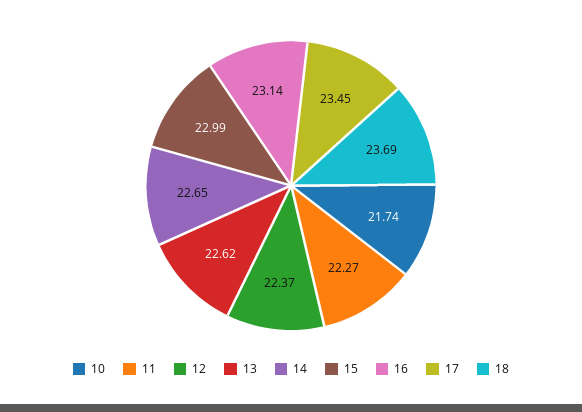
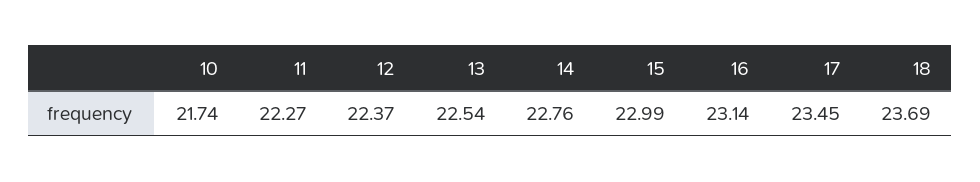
13: 22.62 -> 22.54
14: 22.65 -> 22.76

